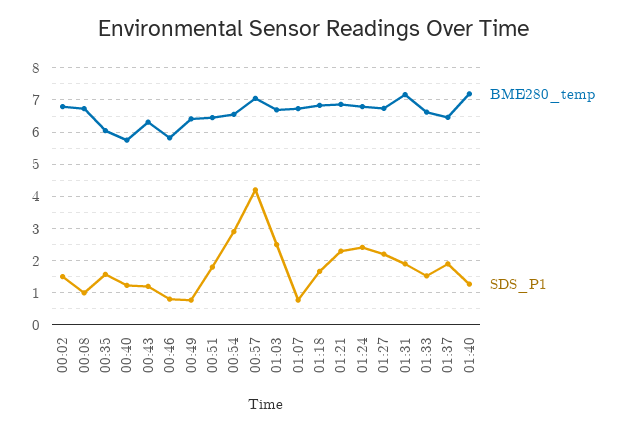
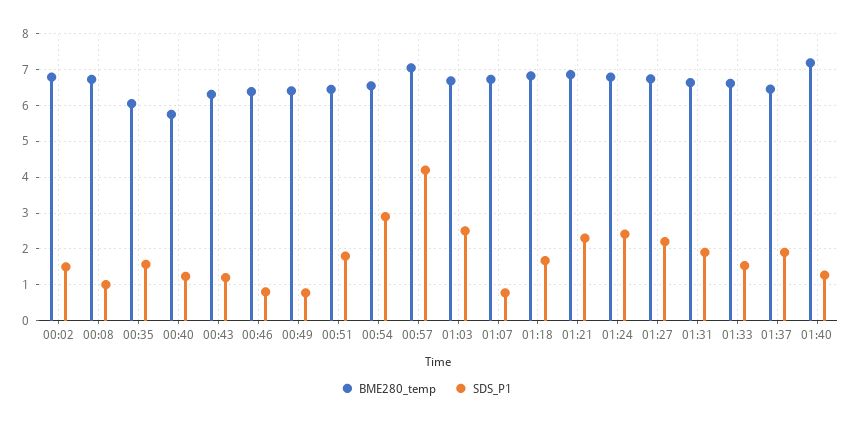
BME280_temp, 00:46: 5.8 -> 6.4
BME280_temp, 01:31: 7.2 -> 6.6

